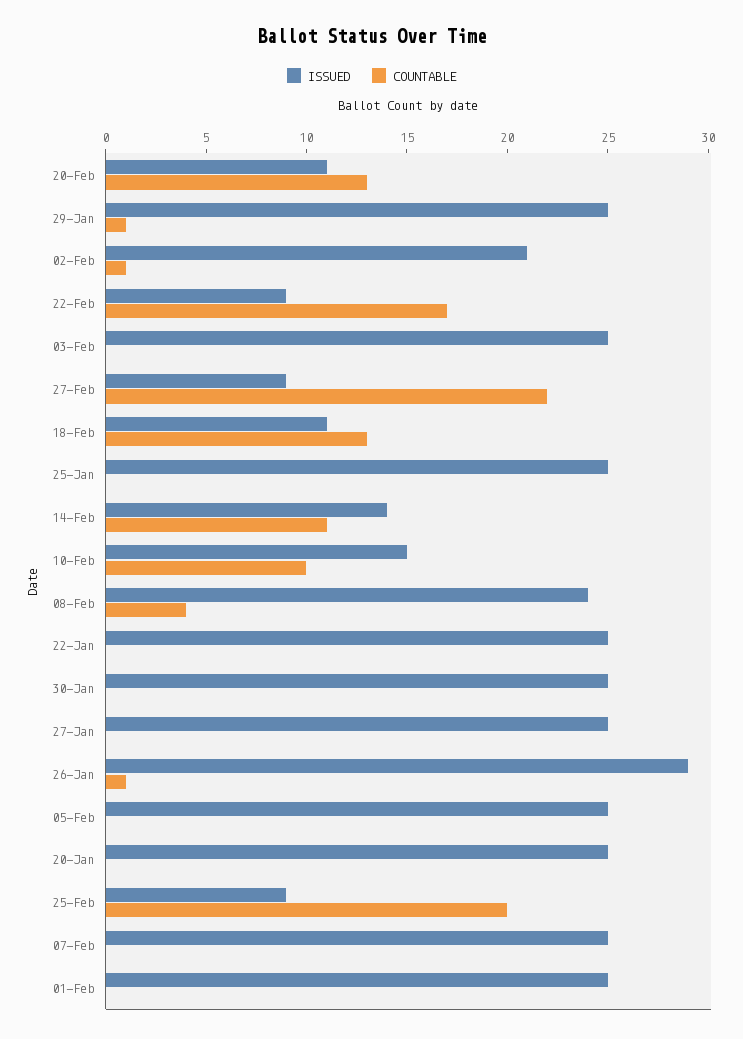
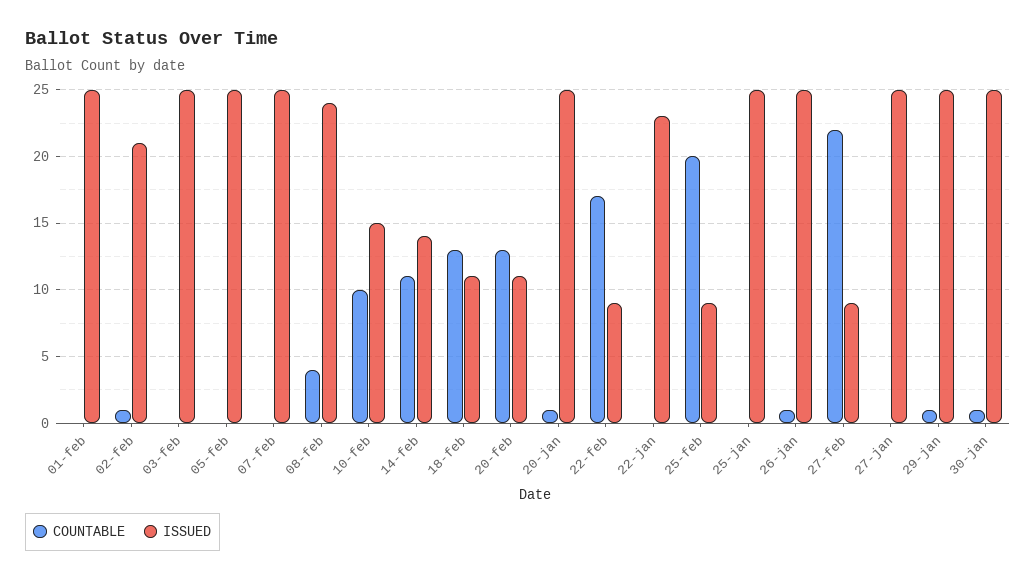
ISSUED, 22-Jan: 25 -> 23
COUNTABLE, 30-Jan: 0 -> 1
ISSUED, 26-Jan: 29 -> 25
COUNTABLE, 20-Jan: 0 -> 1

